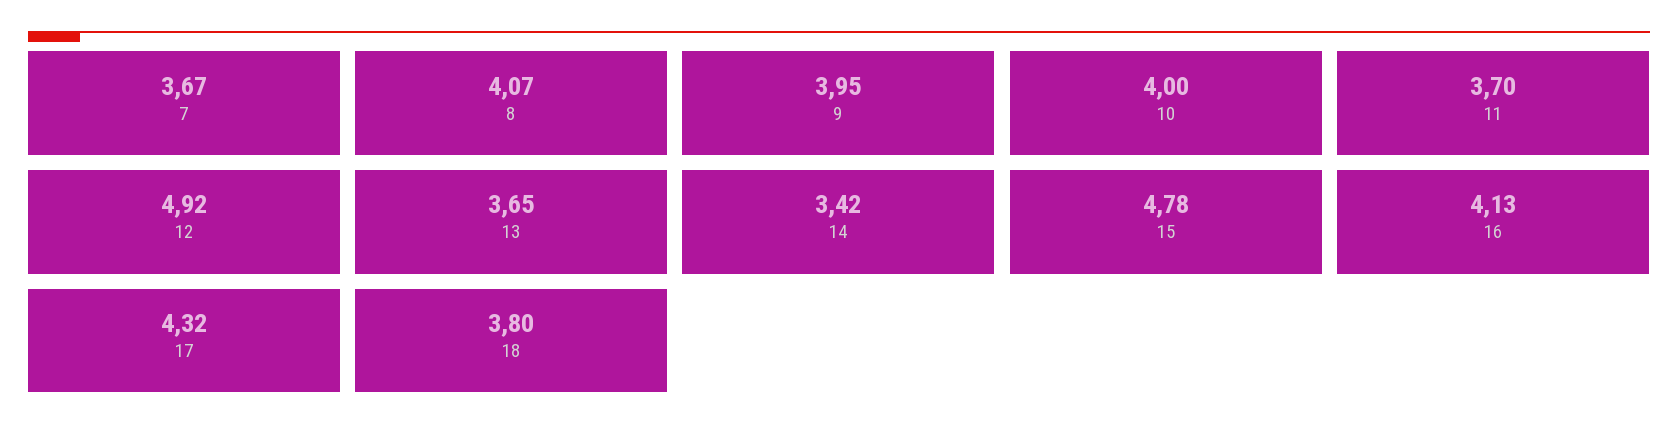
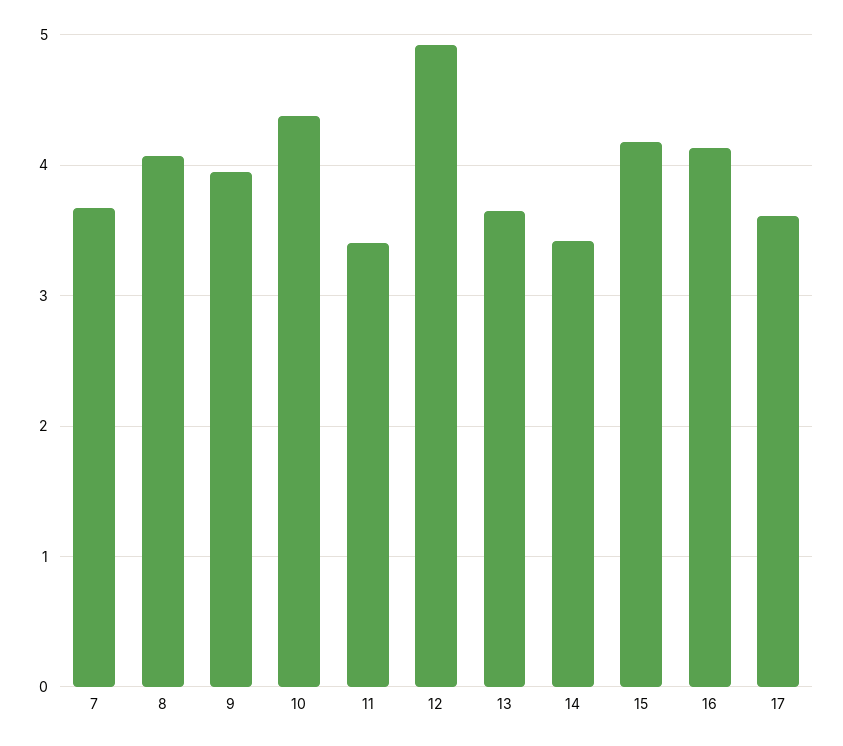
10: 4 -> 4.4
11: 3.7 -> 3.4
15: 4.78 -> 4.2
17: 4.32 -> 3.6
18: 3.8 -> none

